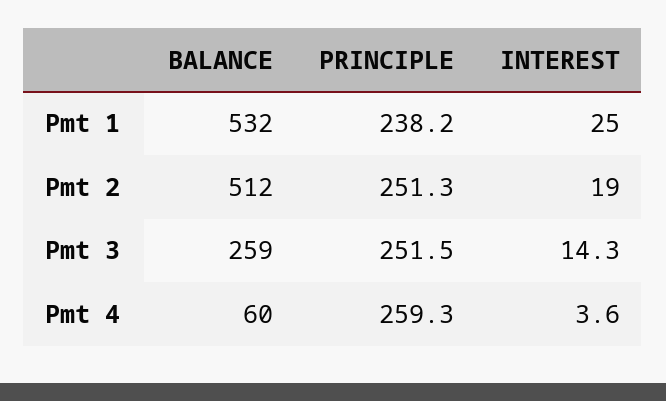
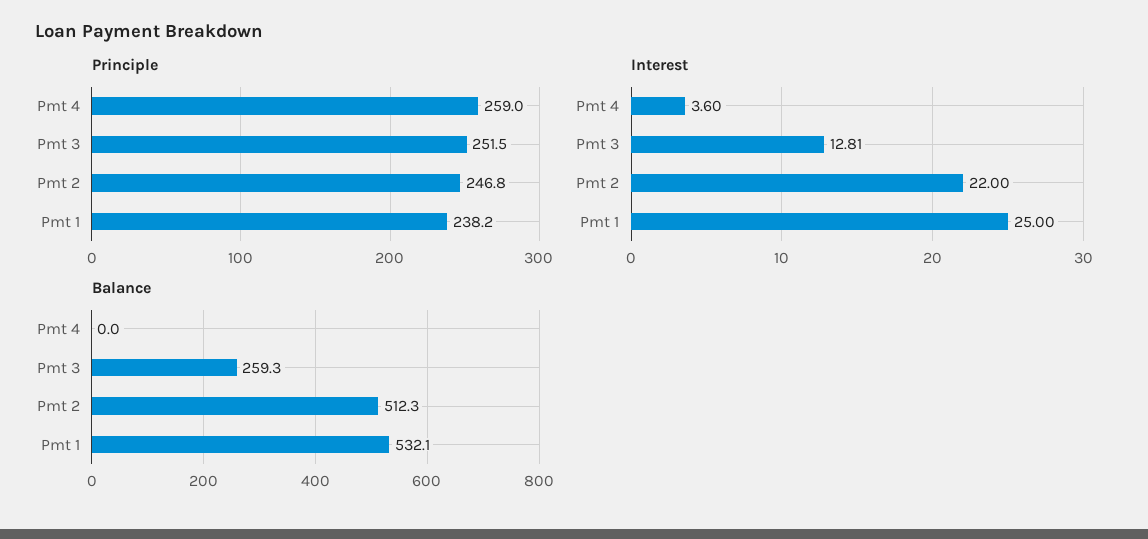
PRINCIPLE, Pmt 2: 251.3 -> 246.8
INTEREST, Pmt 2: 19 -> 22
INTEREST, Pmt 3: 14.3 -> 12.81
BALANCE, Pmt 4: 60 -> 0
PRINCIPLE, Pmt 4: 259.3 -> 259

